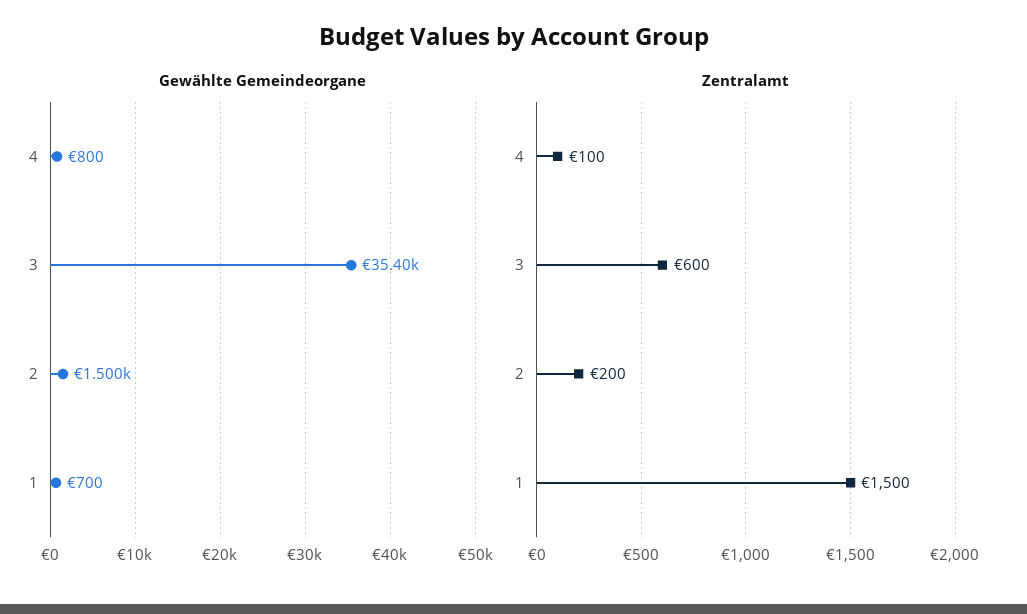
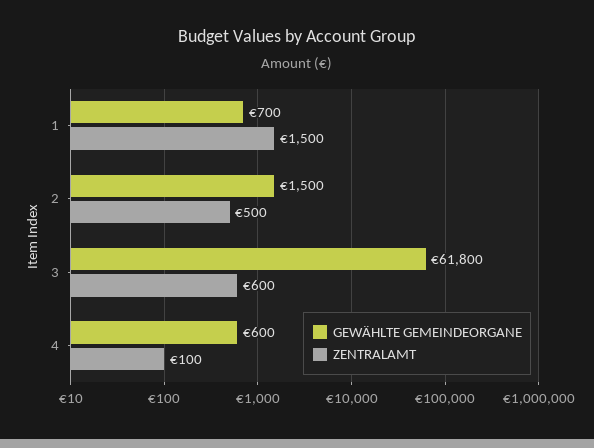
Gewählte Gemeindeorgane, 4: 800 -> 600
Gewählte Gemeindeorgane, 3: 35400 -> 61800
Zentralamt, 2: 200 -> 500

